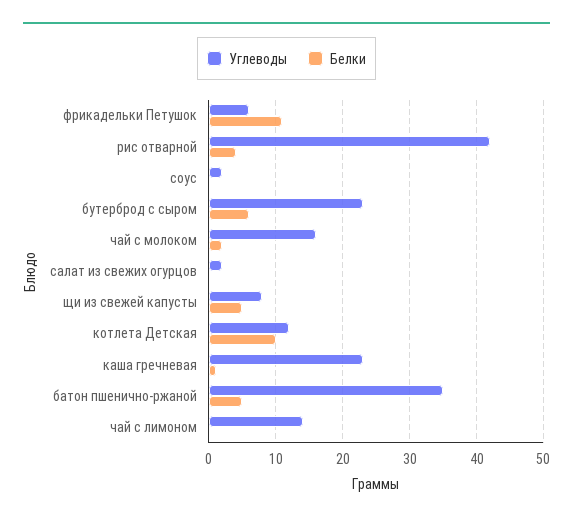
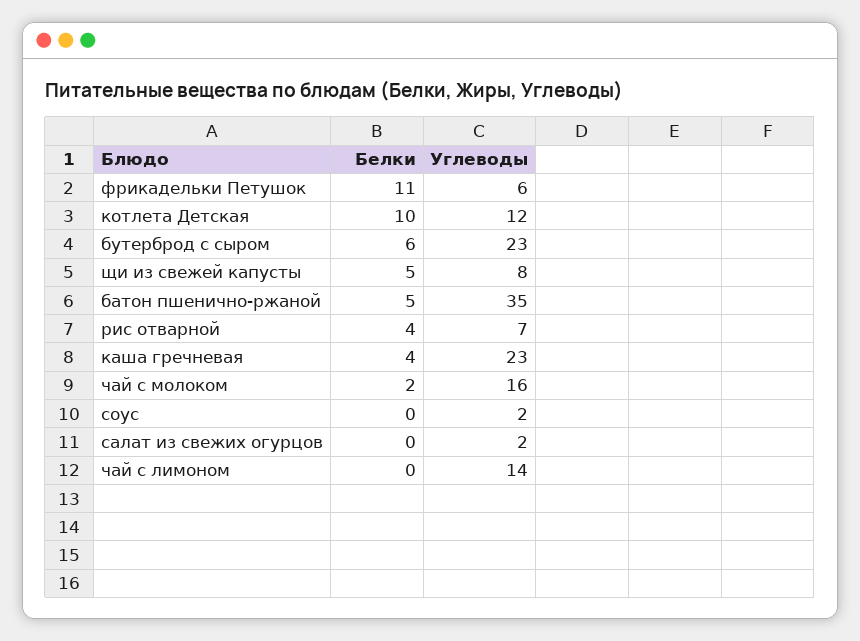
Углеводы, рис отварной: 42 -> 7
Белки, каша гречневая: 1 -> 4

